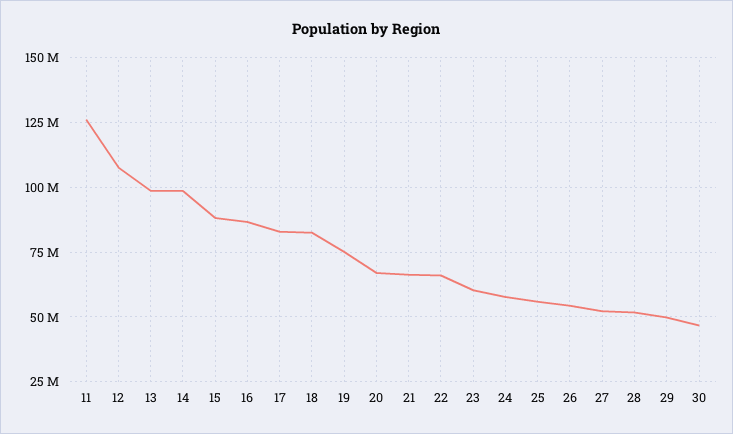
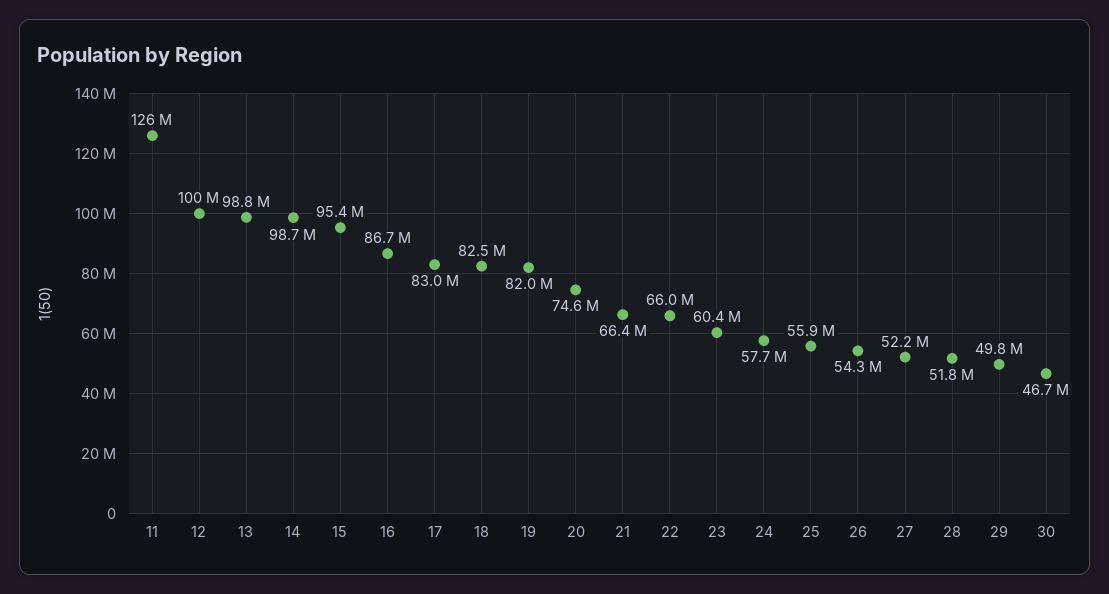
12: 107500000 -> 100000000
15: 87500000 -> 95400000
19: 75000000 -> 82000000
20: 67500000 -> 74600000

